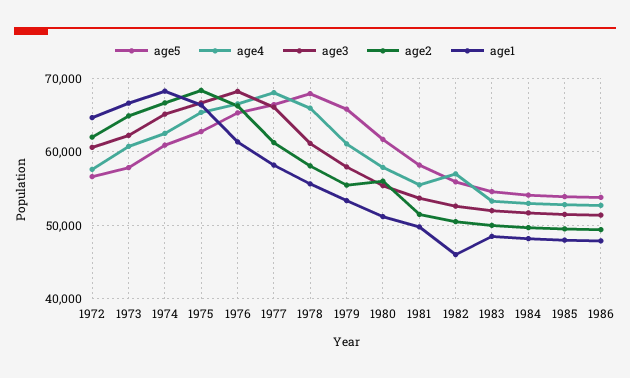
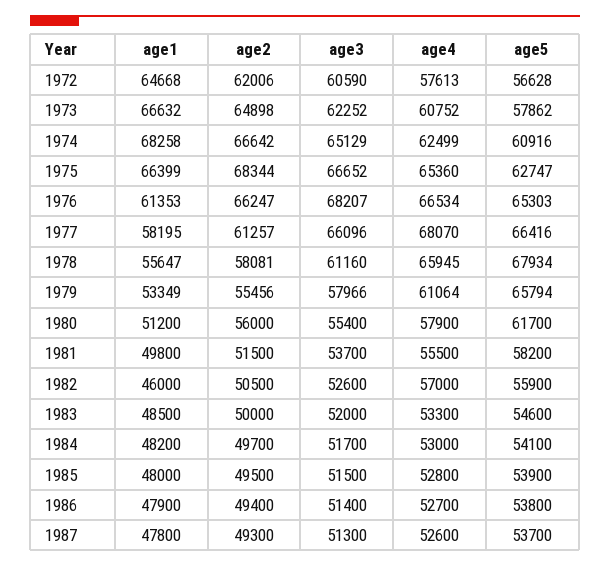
age1, 1987: none -> 47800
age2, 1987: none -> 49300
age3, 1987: none -> 51300
age4, 1987: none -> 52600
age5, 1987: none -> 53700

